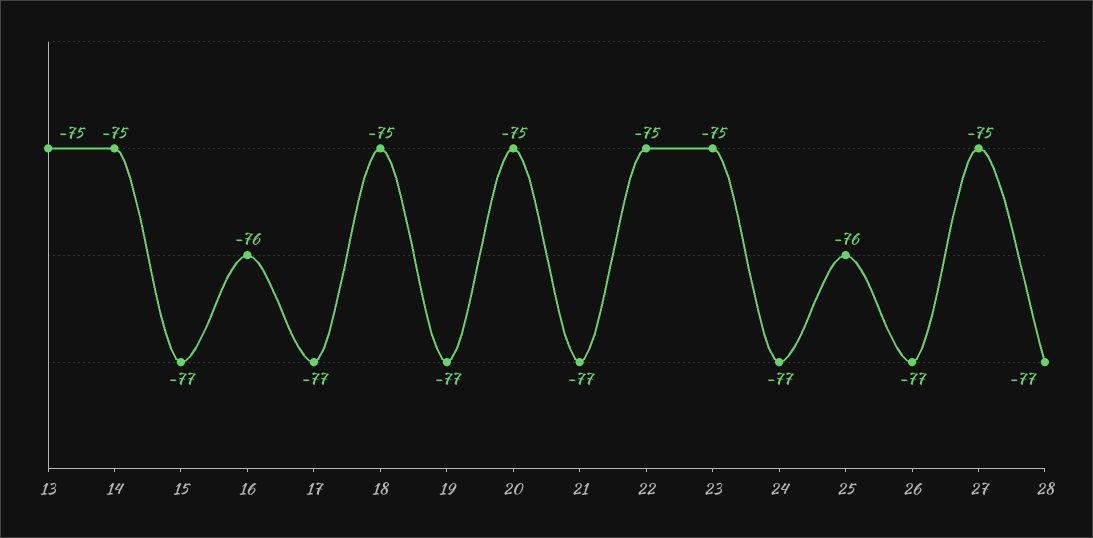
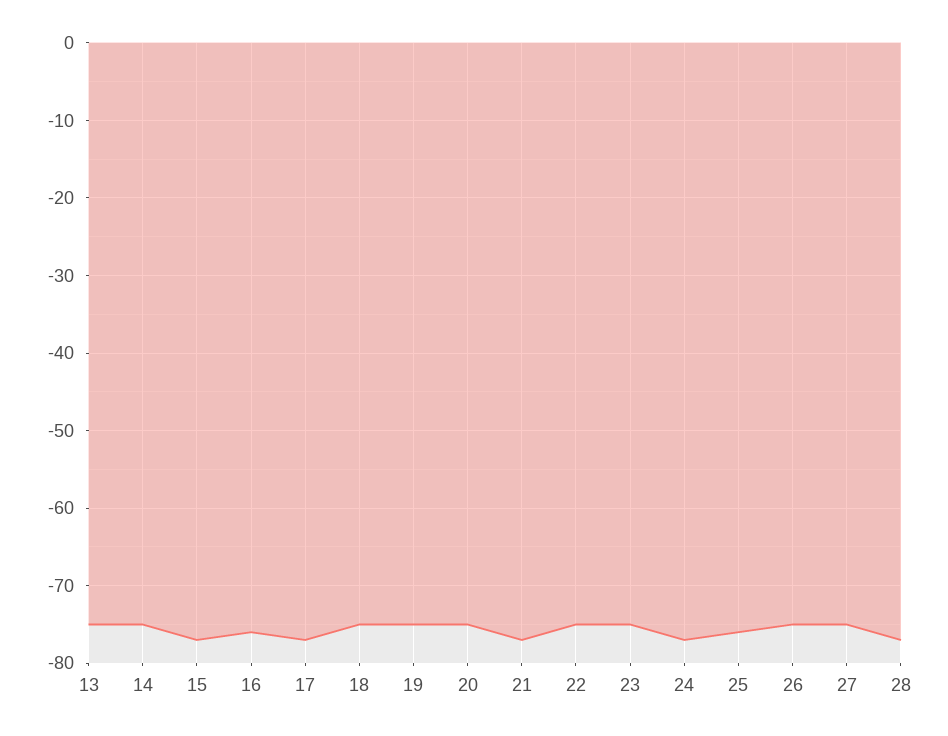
19: -77 -> -75
26: -77 -> -75

